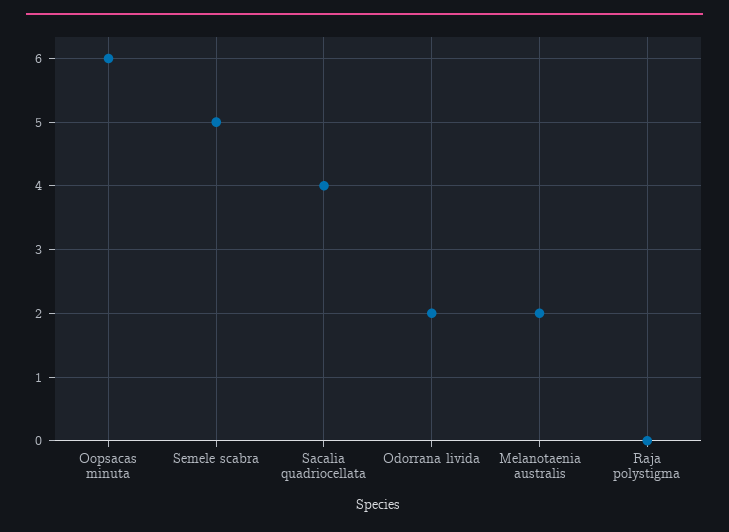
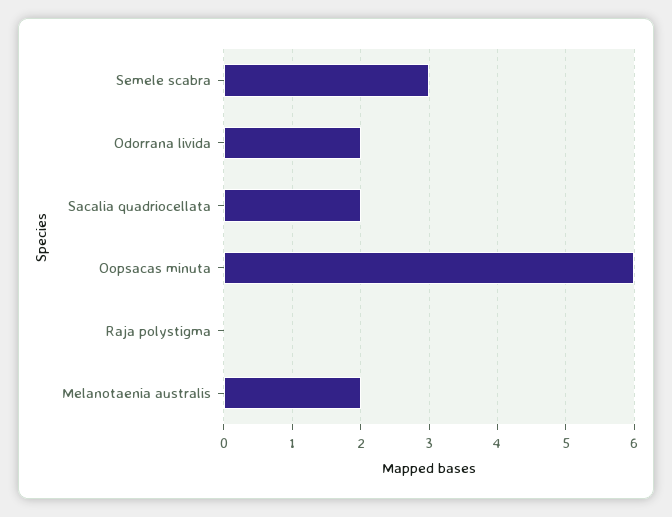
Semele scabra: 5 -> 3
Sacalia quadriocellata: 4 -> 2

